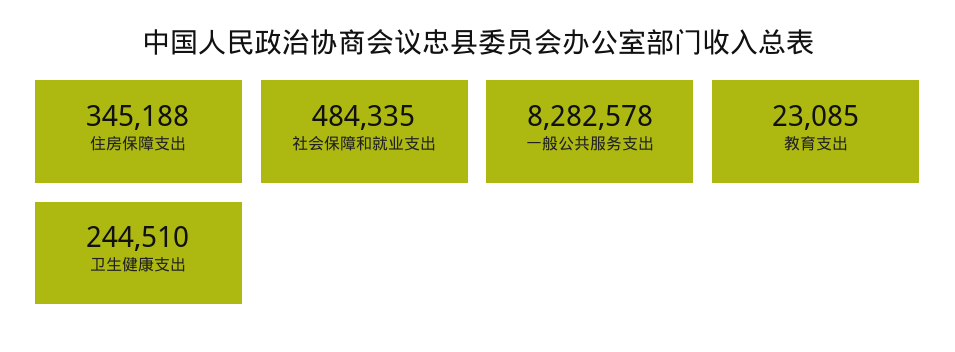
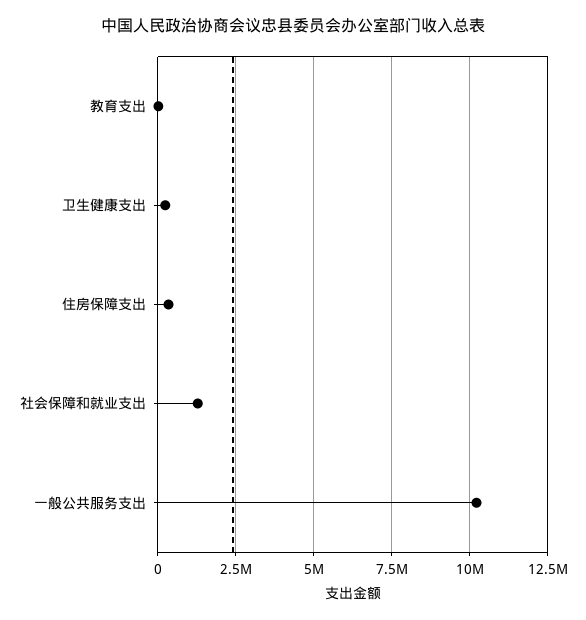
社会保障和就业支出: 484335 -> 1250000
一般公共服务支出: 8282578 -> 10250000

